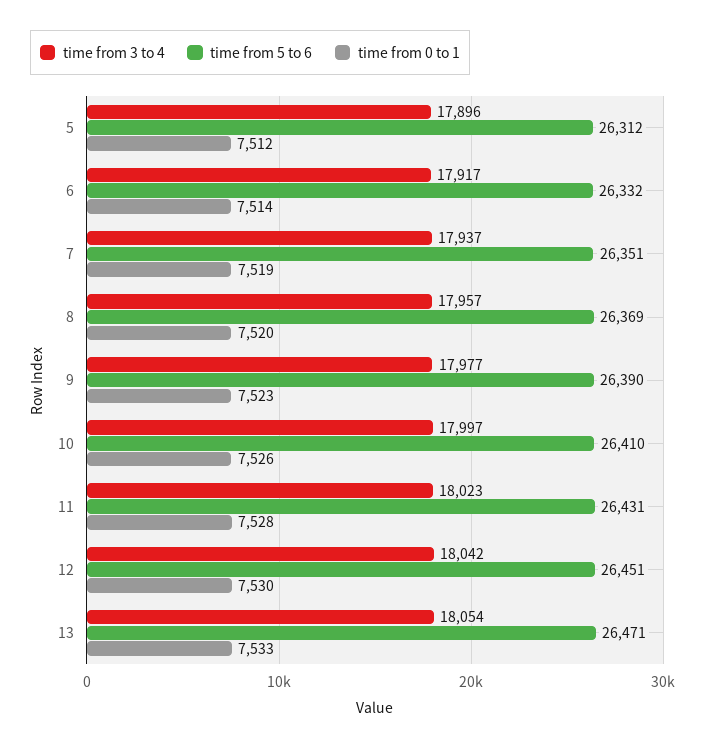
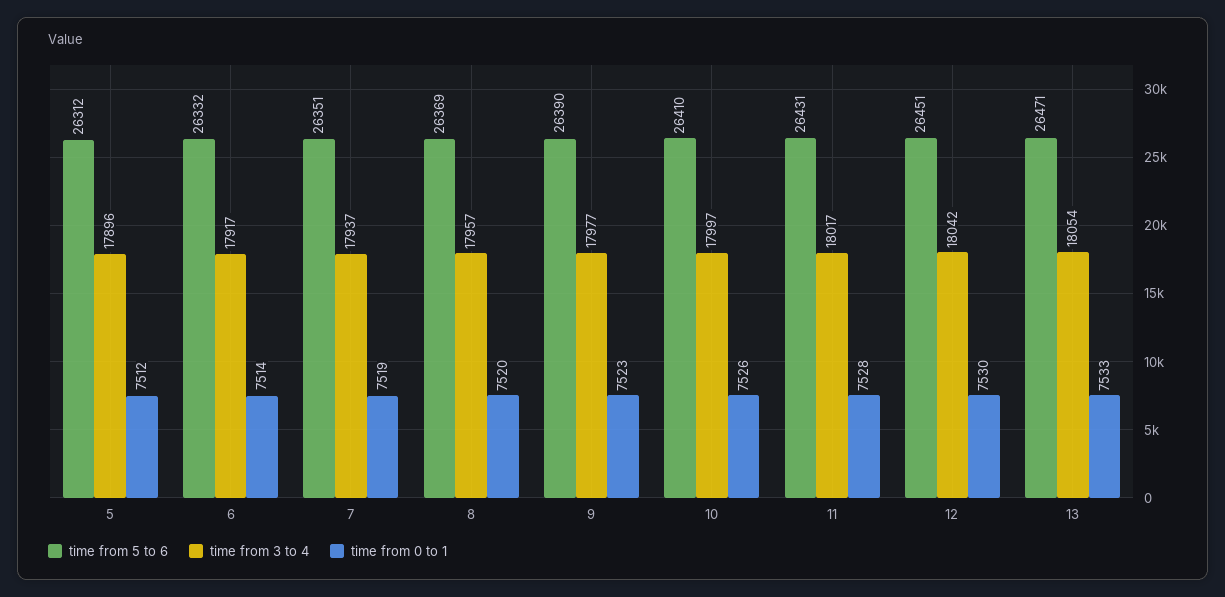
time from 3 to 4, 11: 18023 -> 18017

